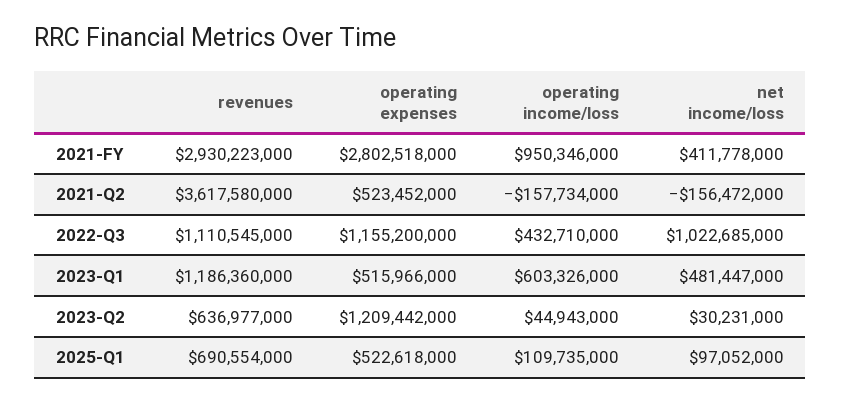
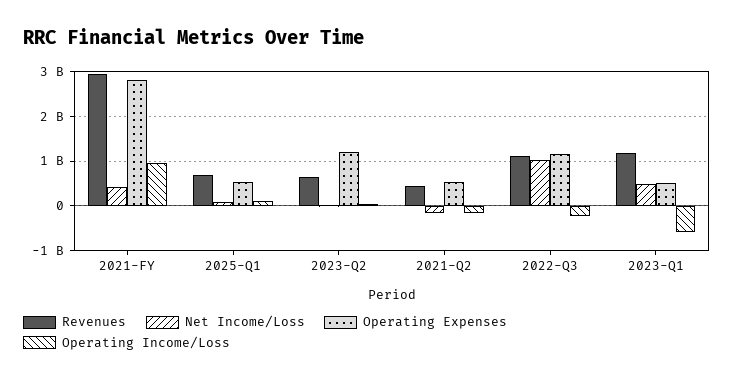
revenues, 2021-Q2: 3617580000 -> 400000000
operating income/loss, 2022-Q3: 432710000 -> -200000000
operating income/loss, 2023-Q1: 603326000 -> -600000000

